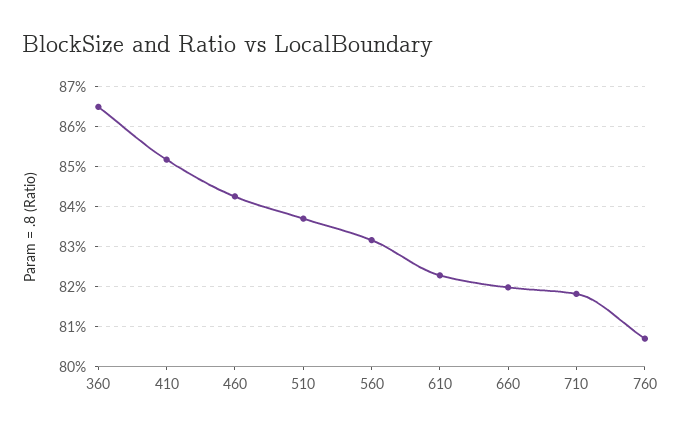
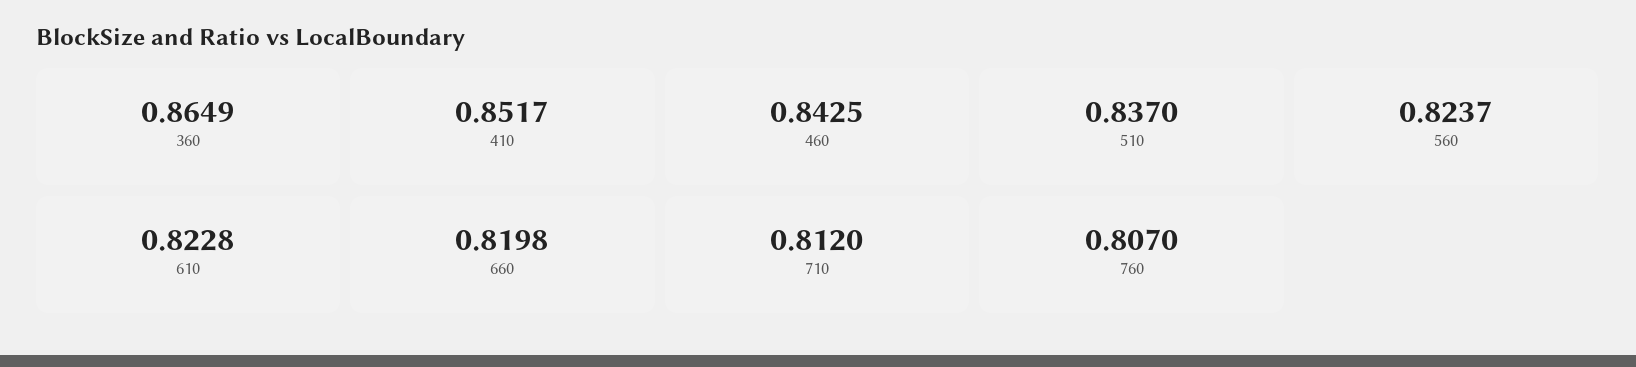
560: 0.832 -> 0.8237
710: 0.818 -> 0.812

